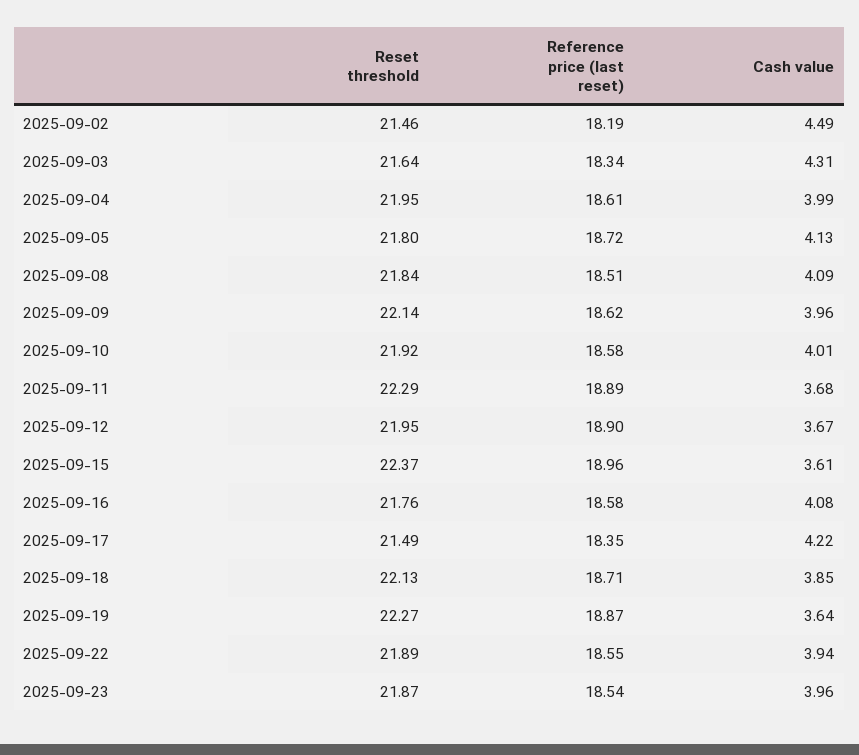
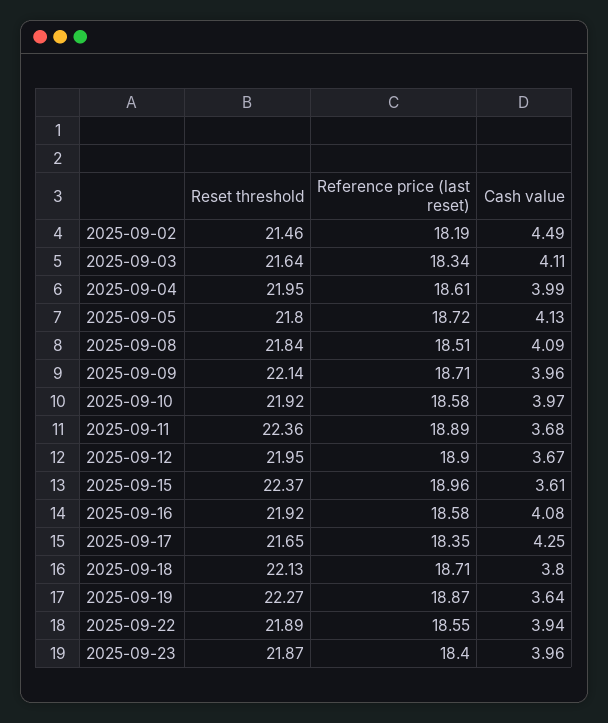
Cash value, 2025-09-03: 4.31 -> 4.11
Reference price (last reset), 2025-09-09: 18.62 -> 18.71
Cash value, 2025-09-10: 4.01 -> 3.97
Reset threshold, 2025-09-11: 22.29 -> 22.36
Reset threshold, 2025-09-16: 21.76 -> 21.92
Reset threshold, 2025-09-17: 21.49 -> 21.65
Cash value, 2025-09-17: 4.22 -> 4.25
Cash value, 2025-09-18: 3.85 -> 3.8
Reference price (last reset), 2025-09-23: 18.54 -> 18.4

